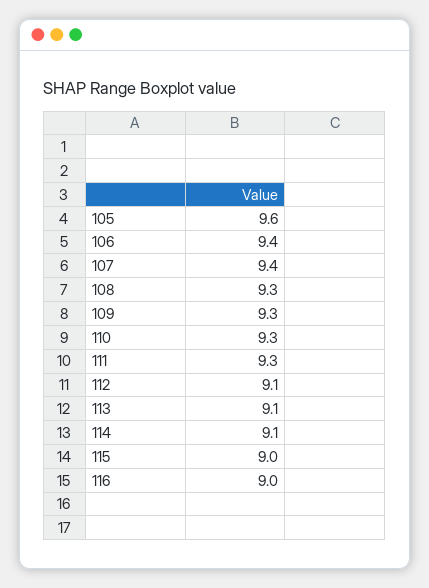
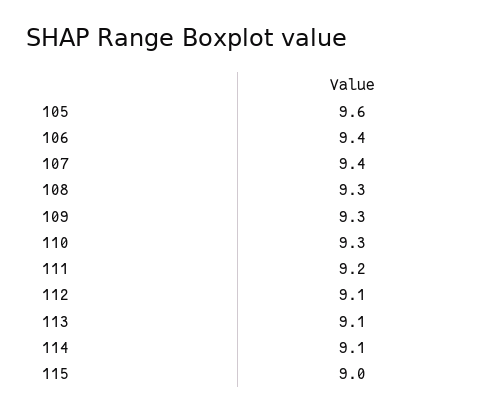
111: 9.3 -> 9.2
116: 9 -> none

